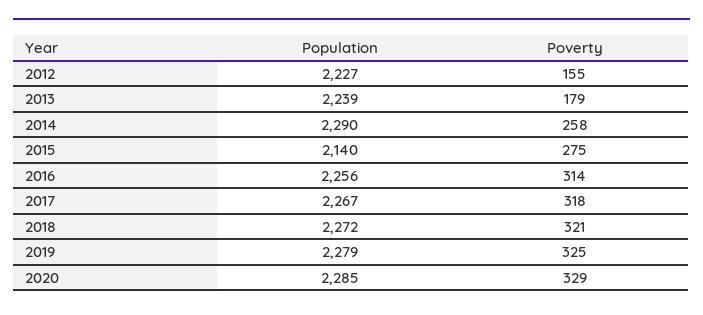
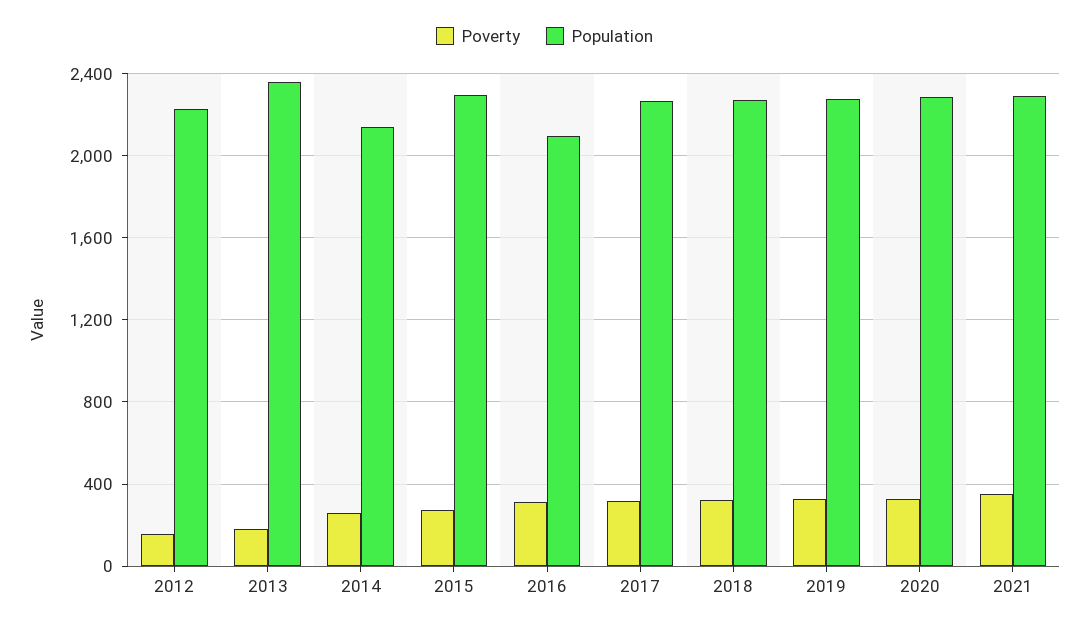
Population, 2013: 2239 -> 2350
Population, 2014: 2290 -> 2150
Population, 2015: 2140 -> 2300
Population, 2016: 2256 -> 2100
Poverty, 2021: none -> 350
Population, 2021: none -> 2300

